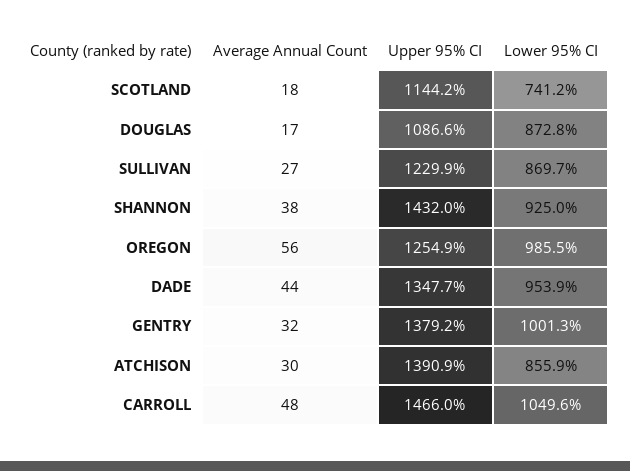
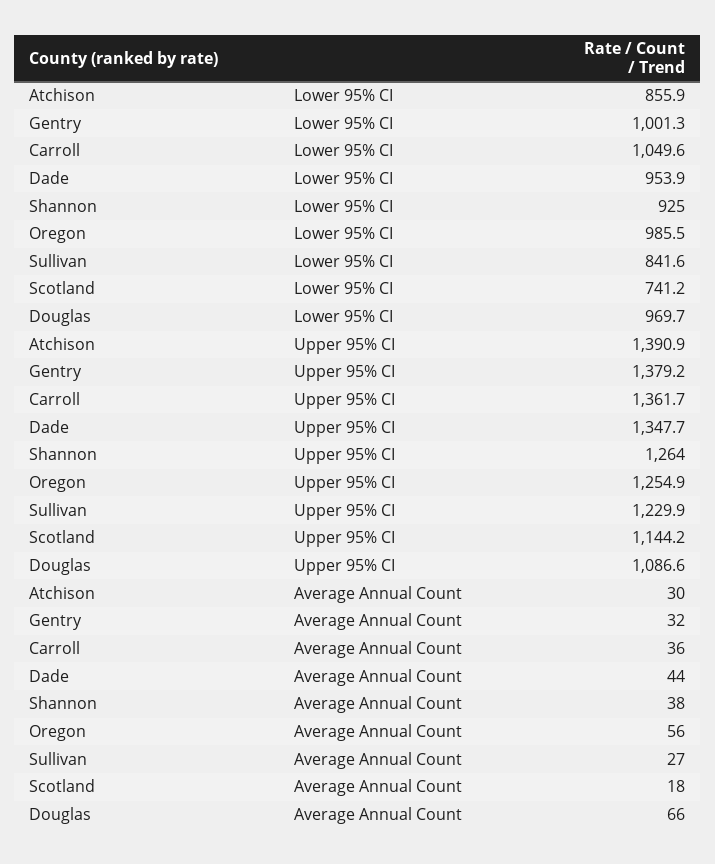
Average Annual Count, DOUGLAS: 17 -> 66
Lower 95% CI, DOUGLAS: 872.8 -> 969.7
Lower 95% CI, SULLIVAN: 869.7 -> 841.6
Upper 95% CI, SHANNON: 1432 -> 1264
Average Annual Count, CARROLL: 48 -> 36
Upper 95% CI, CARROLL: 1466 -> 1361.7

